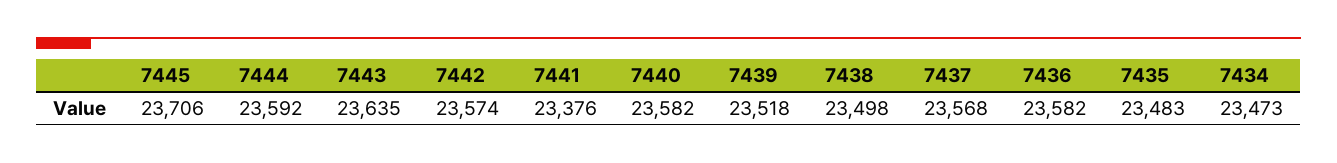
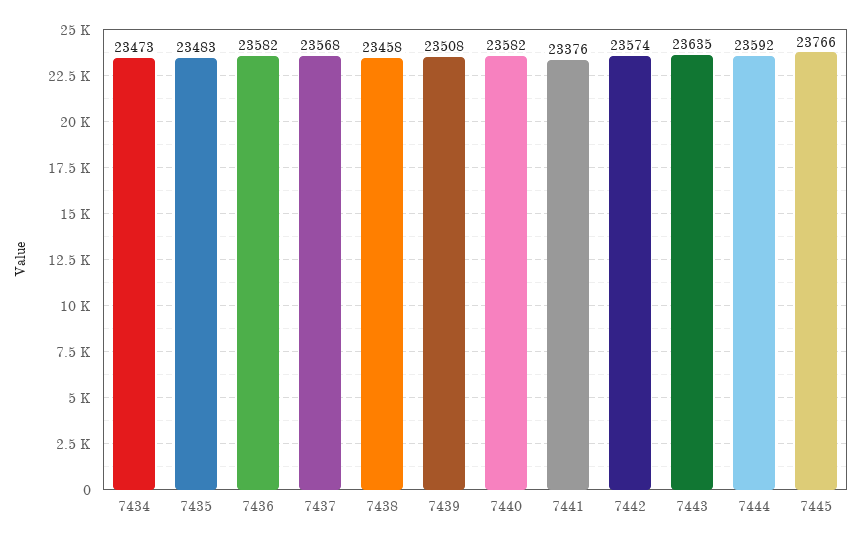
7445: 23706 -> 23766
7439: 23518 -> 23508
7438: 23498 -> 23458

